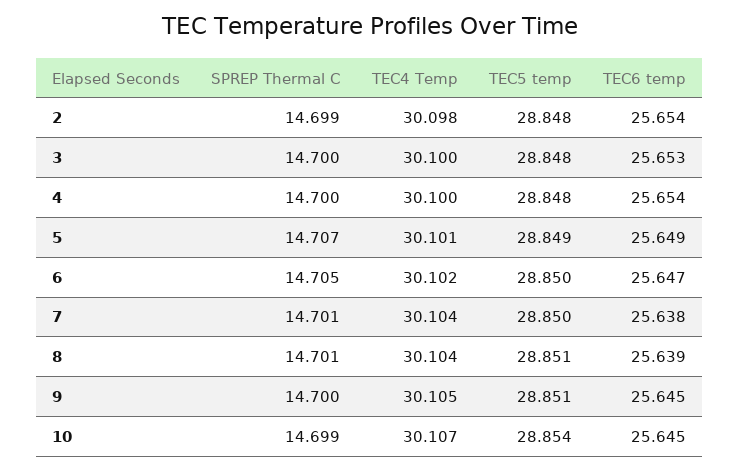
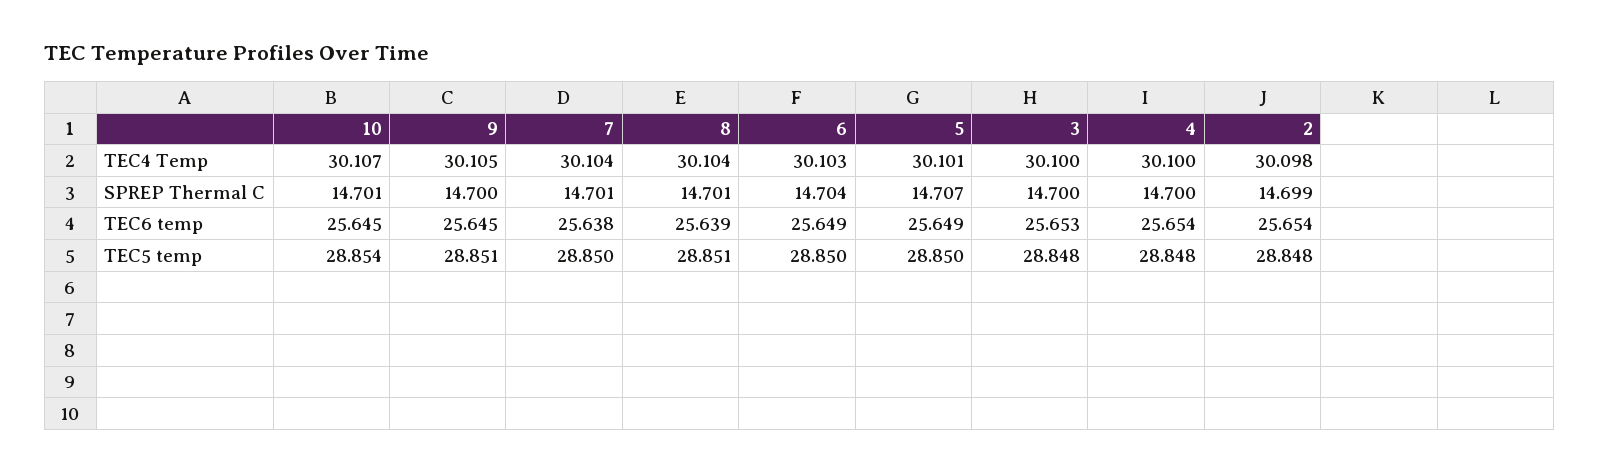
TEC5 temp, 5: 28.849 -> 28.85
SPREP Thermal C, 6: 14.705 -> 14.704
TEC4 Temp, 6: 30.102 -> 30.103
TEC6 temp, 6: 25.647 -> 25.649
SPREP Thermal C, 10: 14.699 -> 14.701

